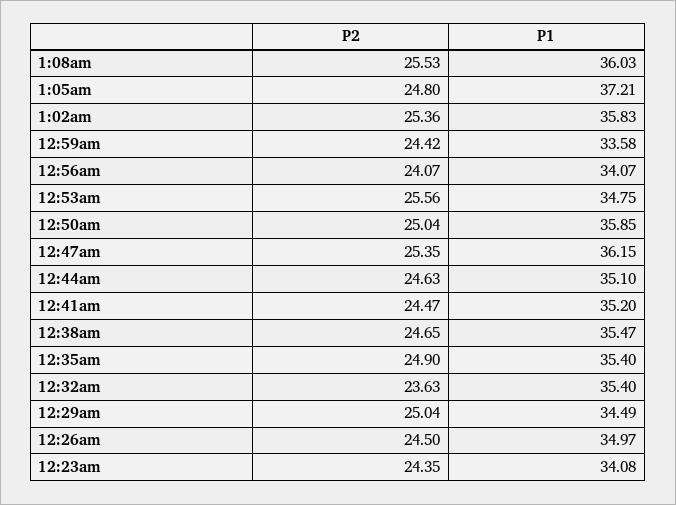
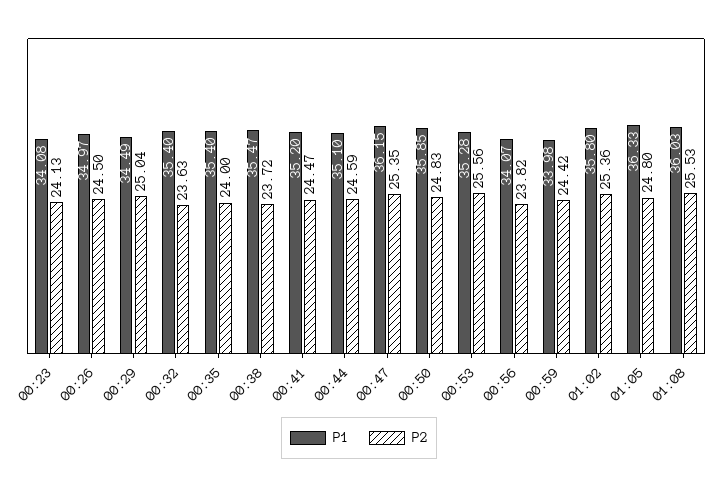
P1, 1:05am: 37.21 -> 36.33
P1, 1:02am: 35.83 -> 35.8
P1, 12:59am: 33.58 -> 33.98
P2, 12:56am: 24.07 -> 23.82
P1, 12:53am: 34.75 -> 35.28
P2, 12:50am: 25.04 -> 24.83
P2, 12:44am: 24.63 -> 24.59
P2, 12:38am: 24.65 -> 23.72
P2, 12:35am: 24.9 -> 24
P2, 12:23am: 24.35 -> 24.13

